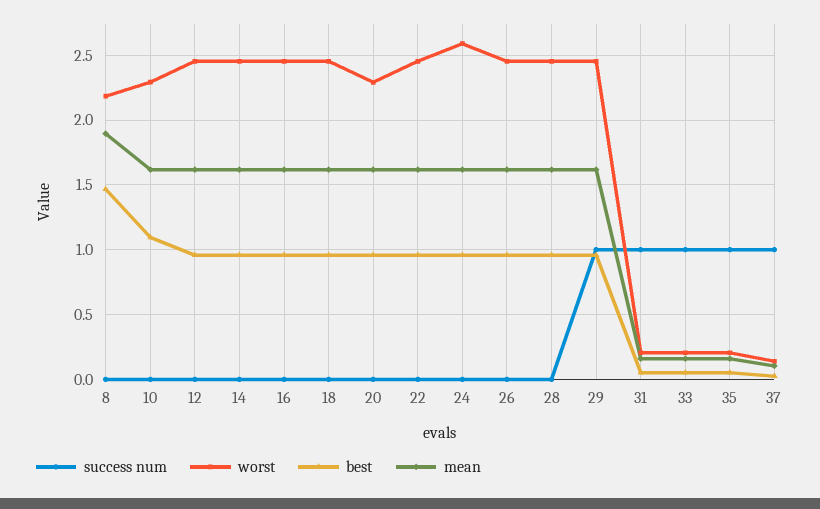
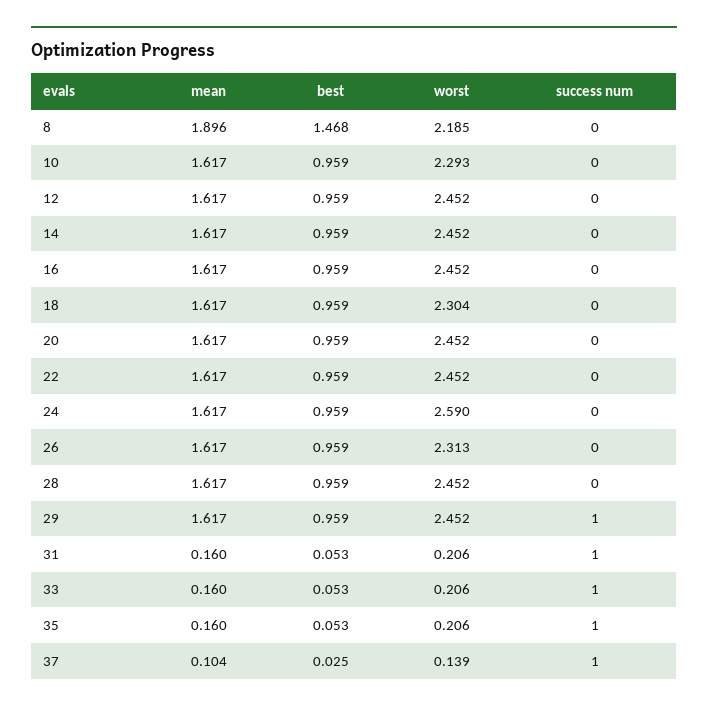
best, 10: 1.1 -> 0.959
worst, 18: 2.45 -> 2.304
worst, 20: 2.3 -> 2.452
worst, 26: 2.45 -> 2.313

